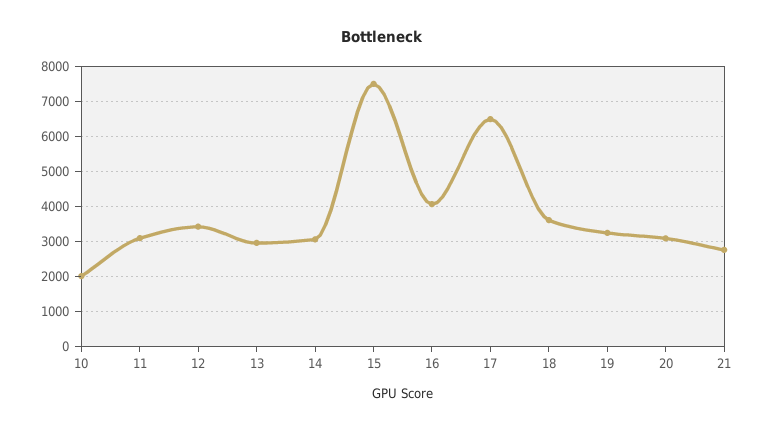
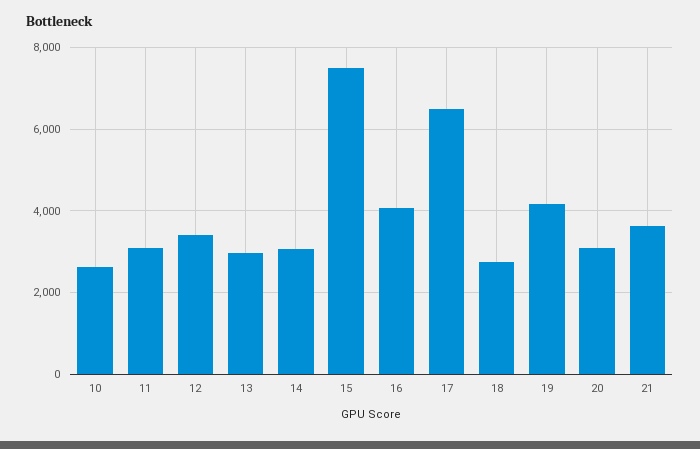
10: 2000 -> 2600
18: 3600 -> 2800
19: 3200 -> 4200
21: 2800 -> 3600

